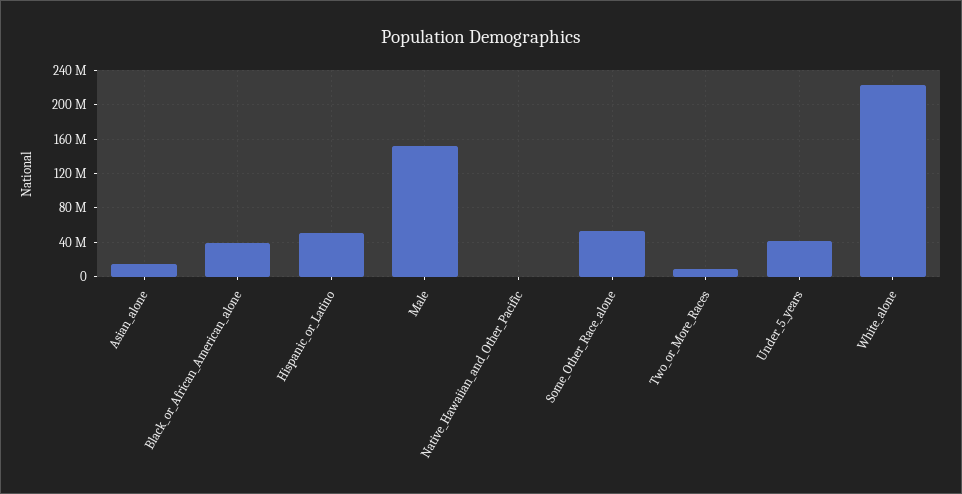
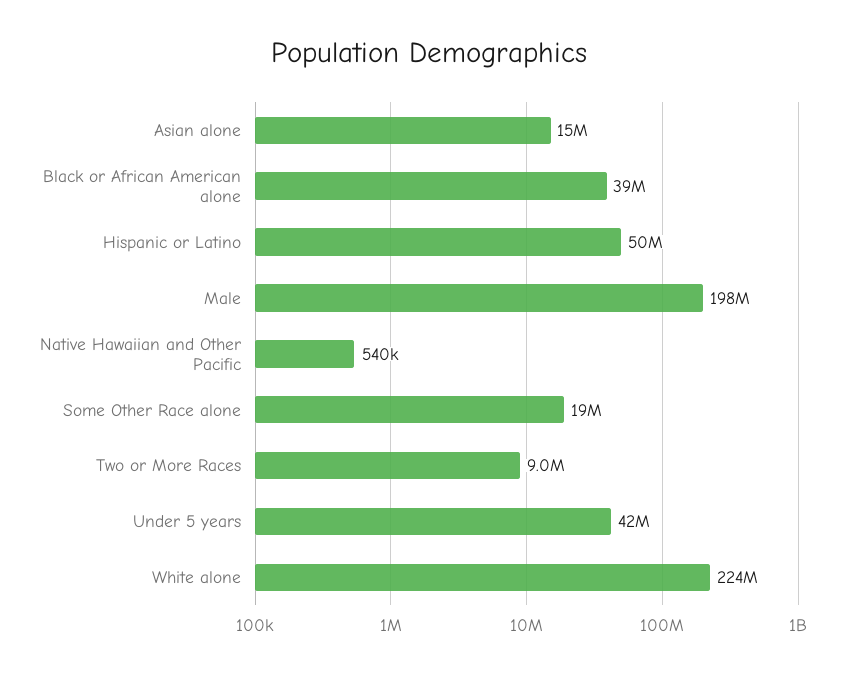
Male: 150000000 -> 198000000
Some_Other_Race_alone: 50000000 -> 19000000

